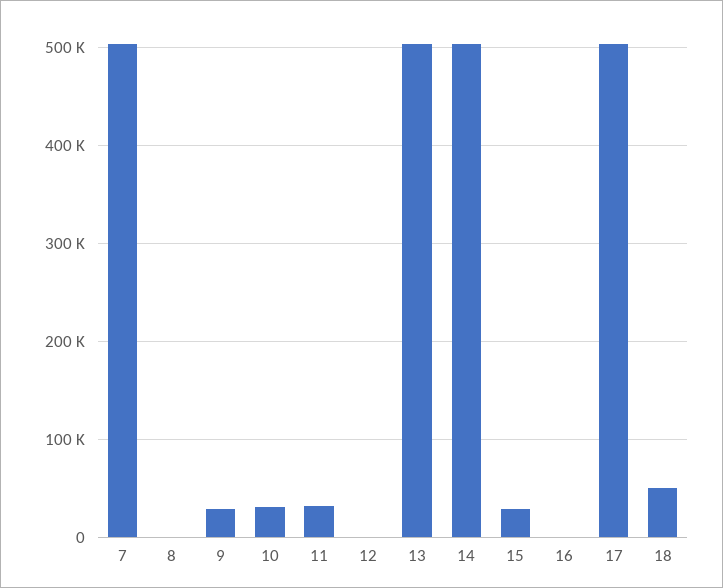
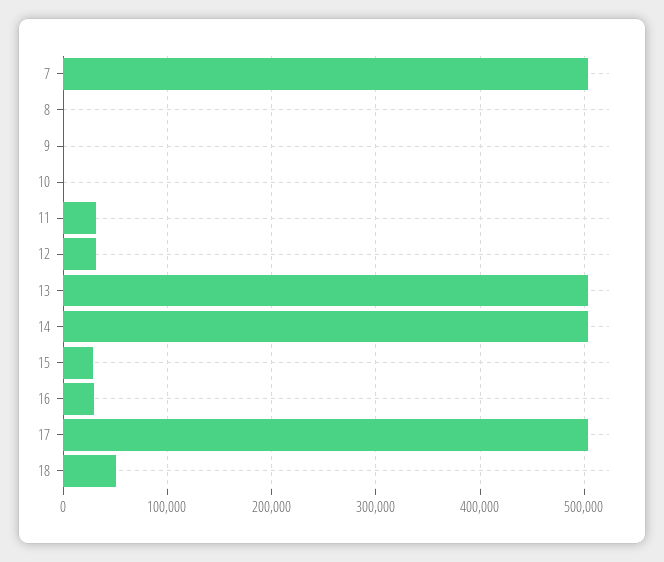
9: 30000 -> 0
10: 30000 -> 0
12: 0 -> 30000
16: 0 -> 30000

